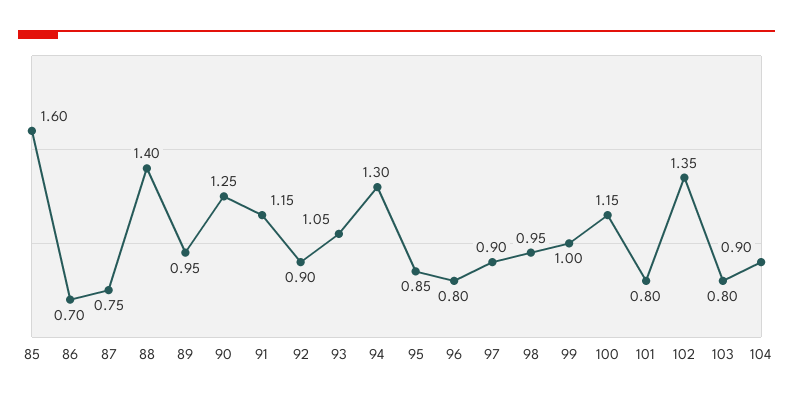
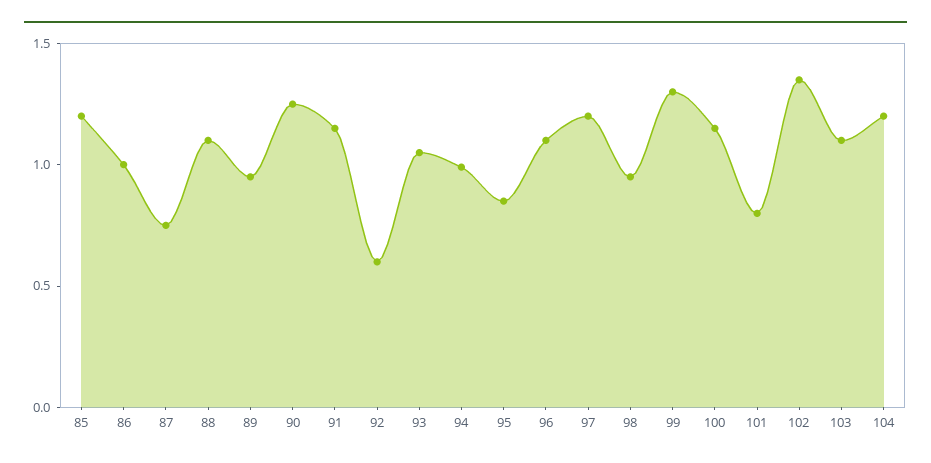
85: 1.6 -> 1.2
86: 0.7 -> 1
88: 1.4 -> 1.1
92: 0.9 -> 0.6
94: 1.3 -> 1
96: 0.8 -> 1.1
97: 0.9 -> 1.2
99: 1 -> 1.3
103: 0.8 -> 1.1
104: 0.9 -> 1.2

